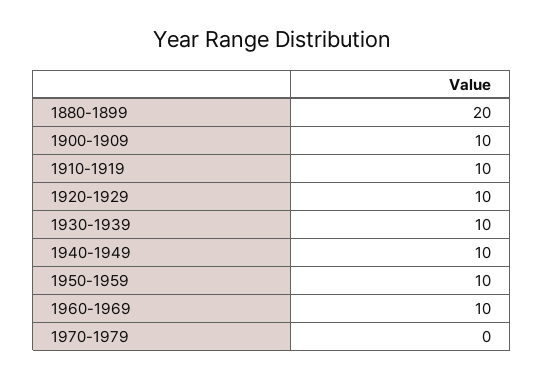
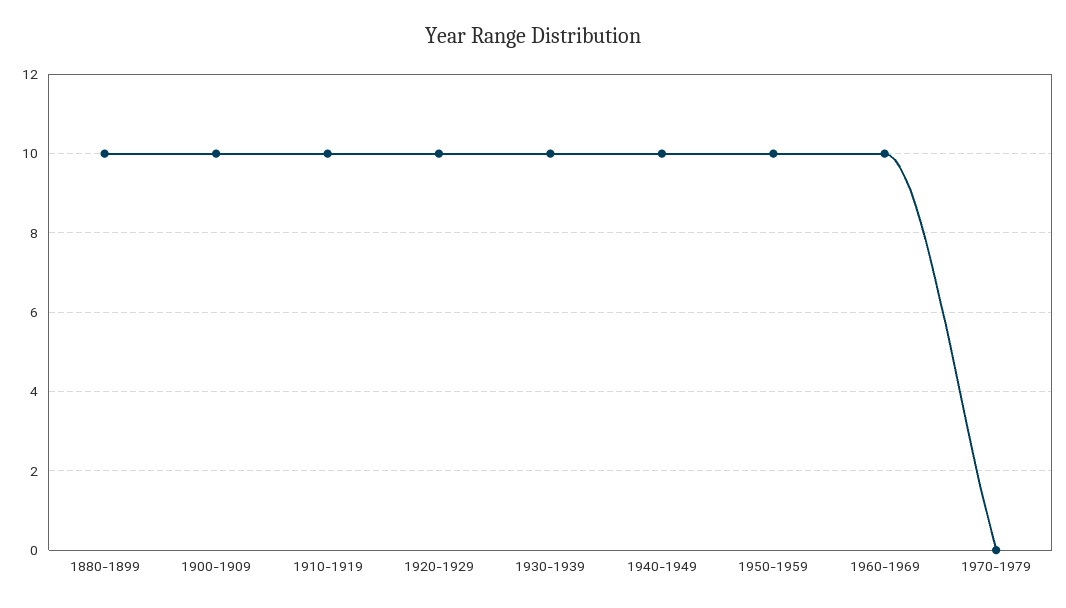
1880-1899: 20 -> 10

